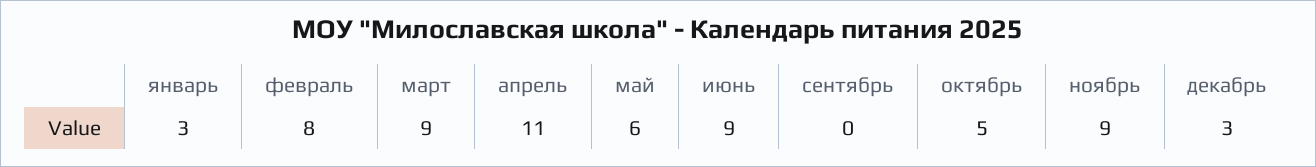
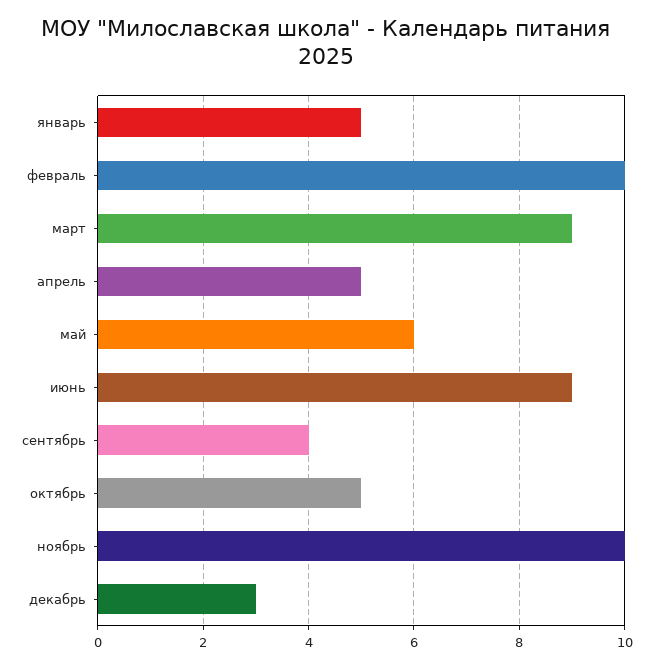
январь: 3 -> 5
февраль: 8 -> 10
апрель: 11 -> 5
сентябрь: 0 -> 4
ноябрь: 9 -> 10

